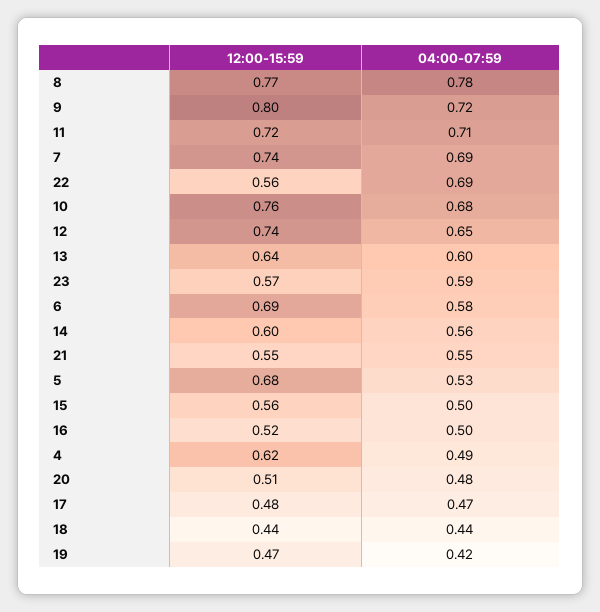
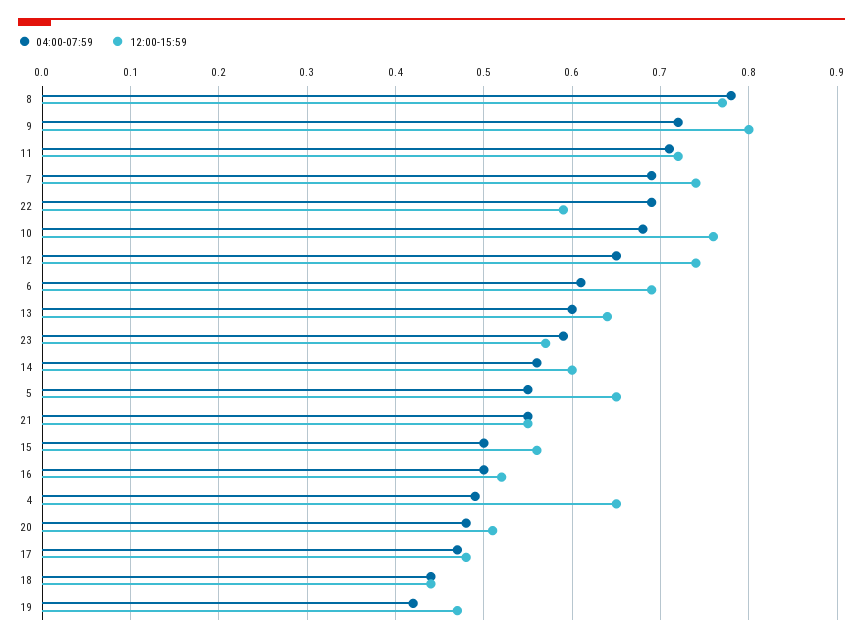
12:00-15:59, 22: 0.56 -> 0.59
04:00-07:59, 6: 0.58 -> 0.61
12:00-15:59, 5: 0.68 -> 0.65
04:00-07:59, 5: 0.53 -> 0.55
12:00-15:59, 4: 0.62 -> 0.65

